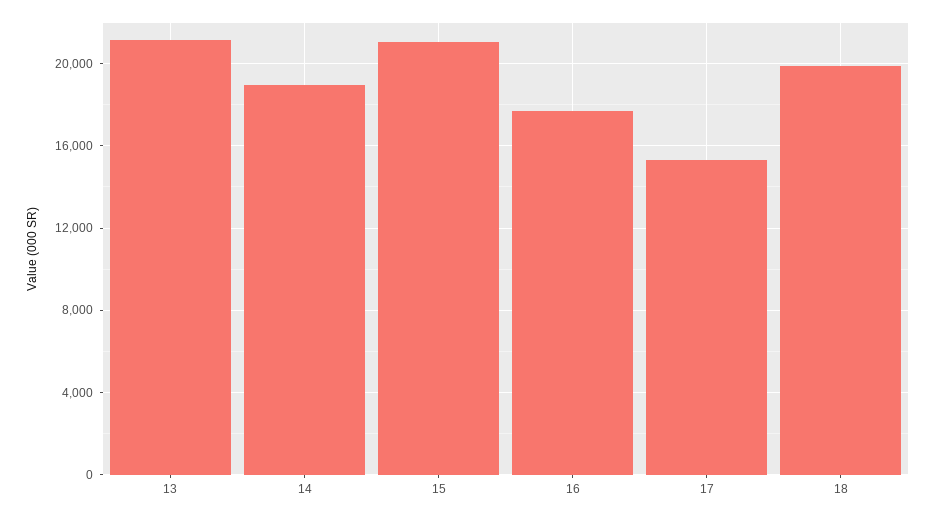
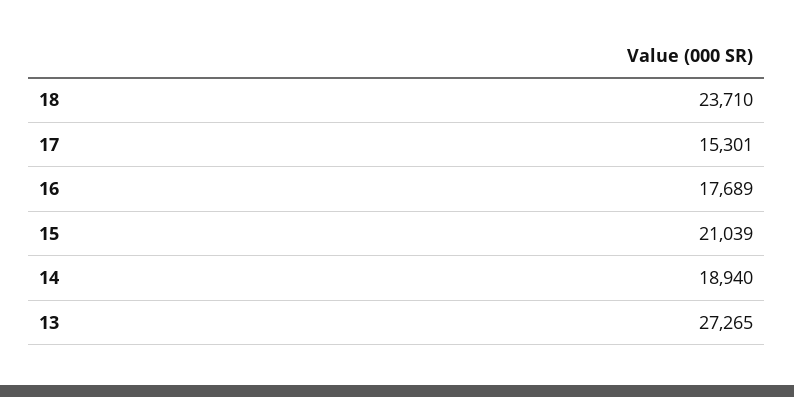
13: 21000 -> 27265
18: 20000 -> 23710

